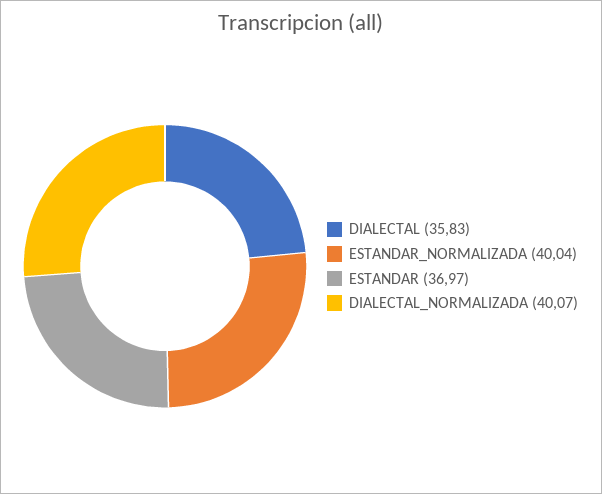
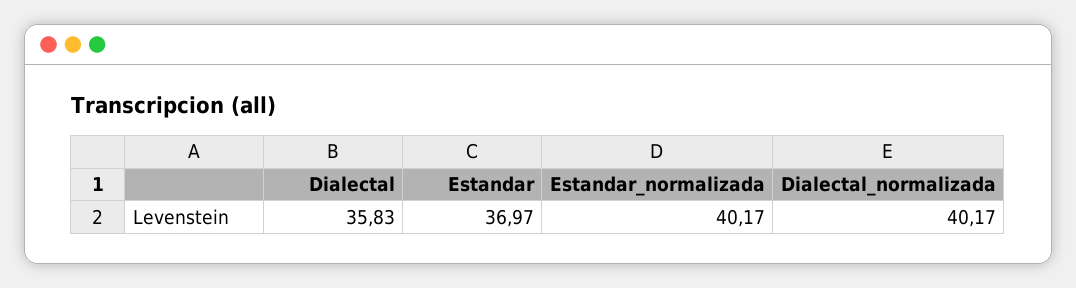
ESTANDAR_NORMALIZADA: 40.04 -> 40.17
DIALECTAL_NORMALIZADA: 40.07 -> 40.17

